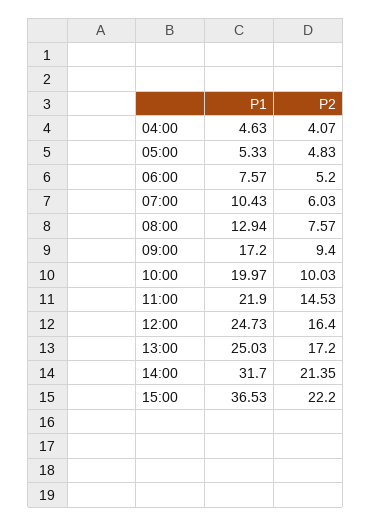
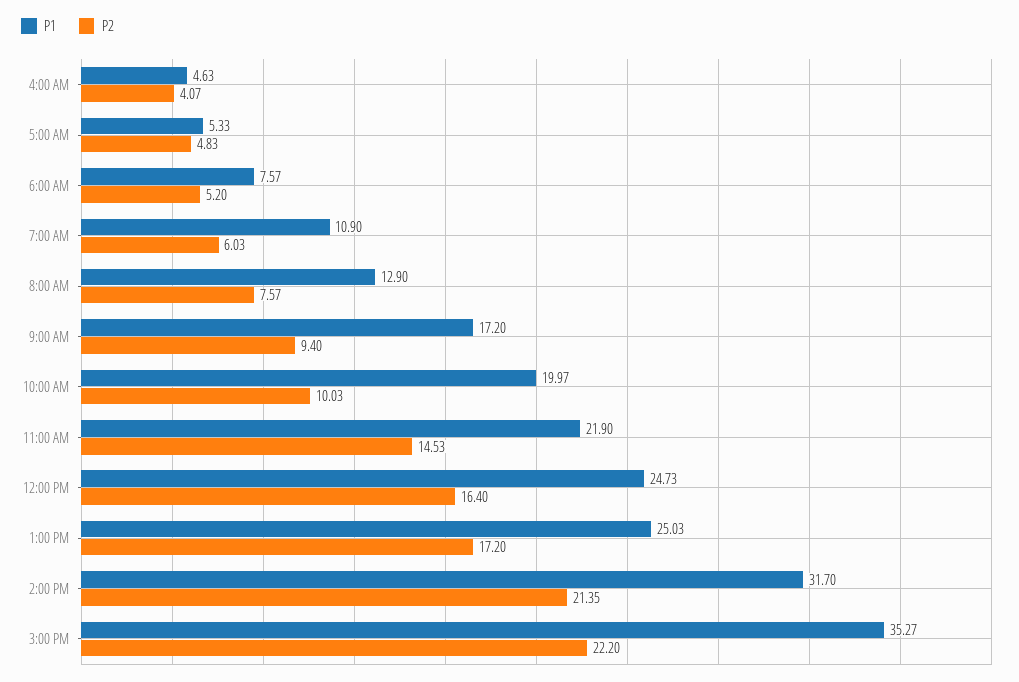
P1, 07:00: 10.43 -> 10.9
P1, 08:00: 12.94 -> 12.9
P1, 15:00: 36.53 -> 35.27

